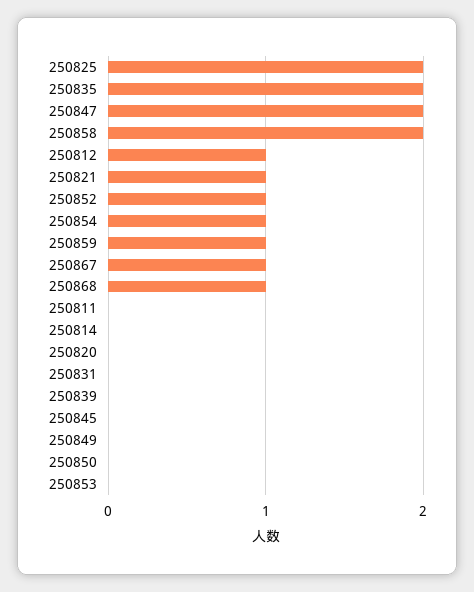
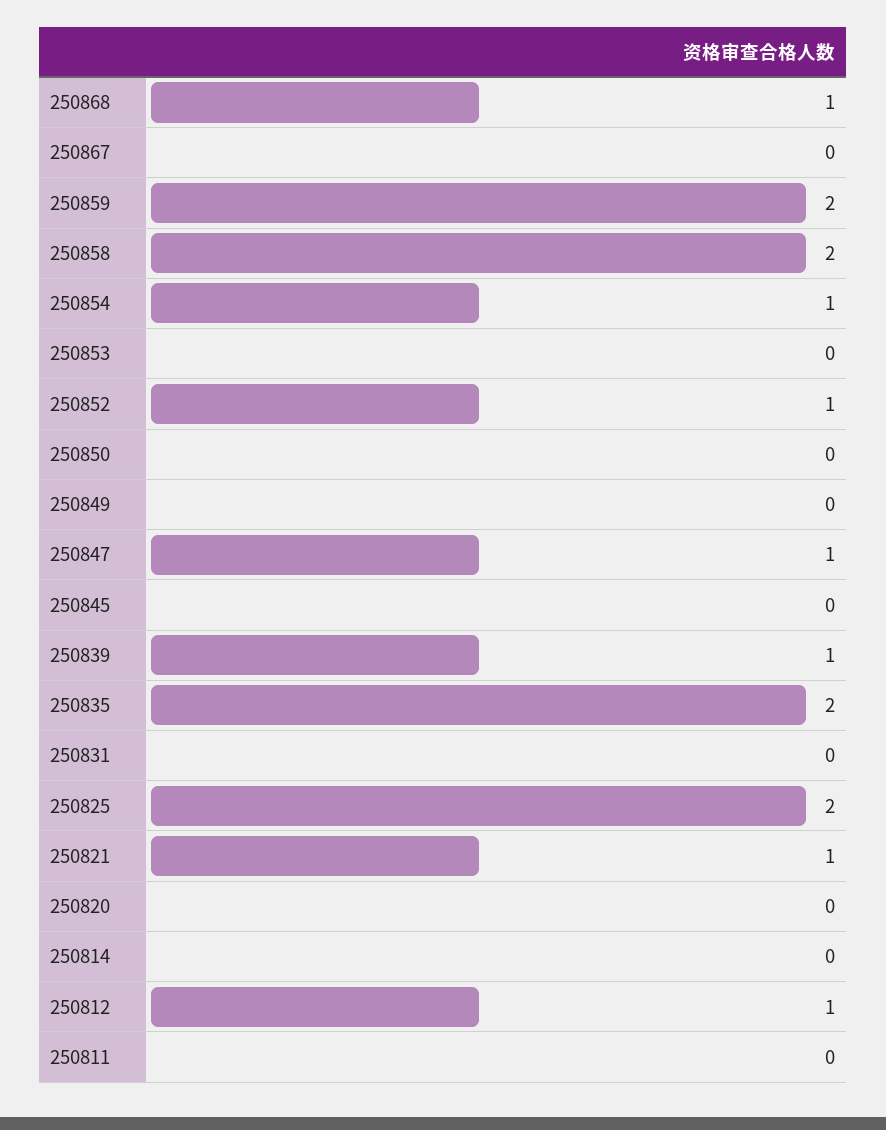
250847: 2 -> 1
250859: 1 -> 2
250867: 1 -> 0
250839: 0 -> 1

